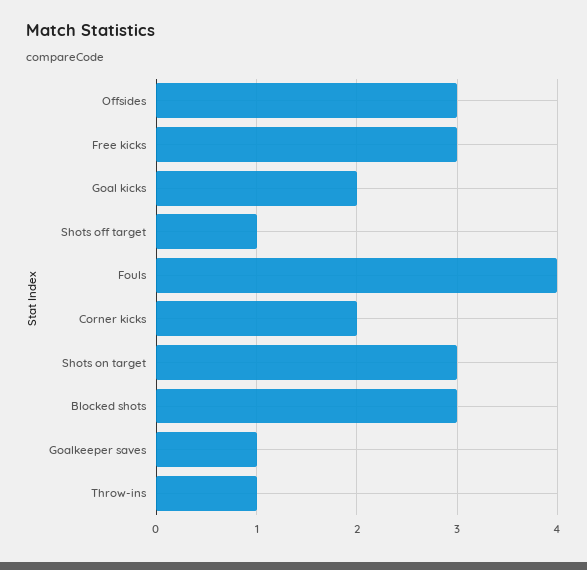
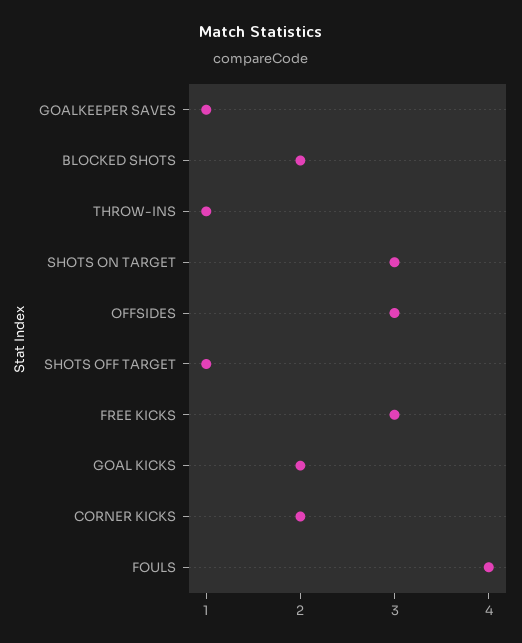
Blocked shots: 3 -> 2

